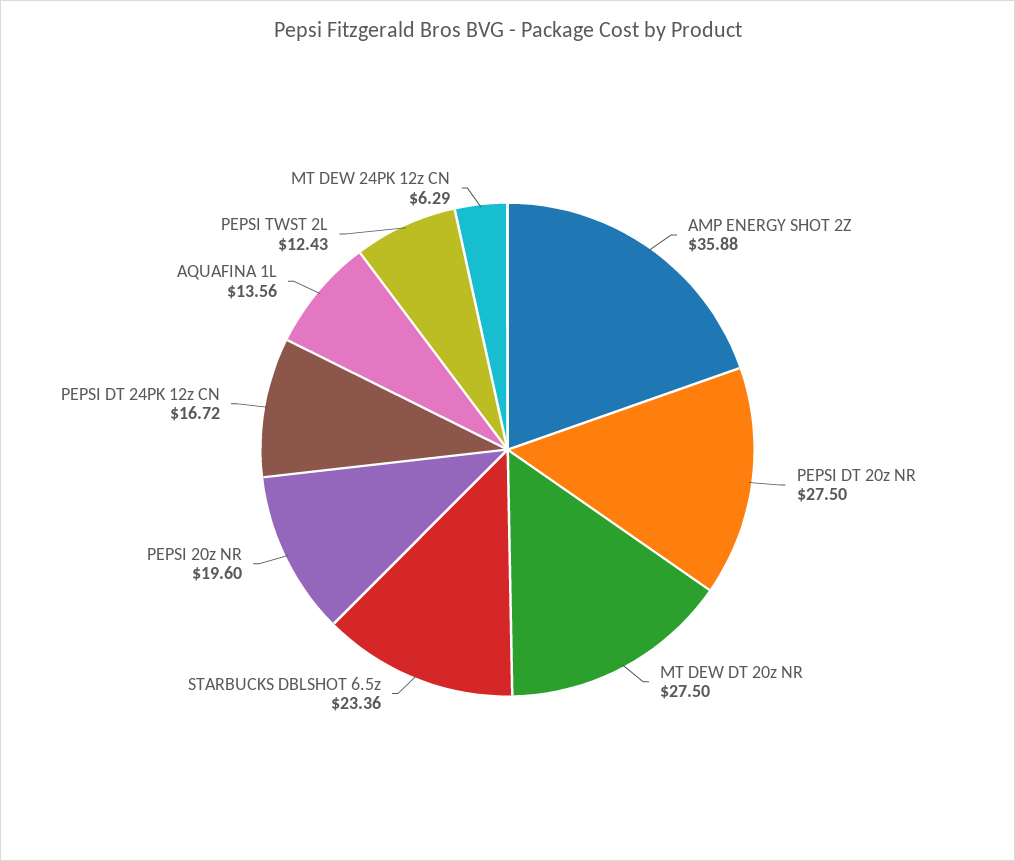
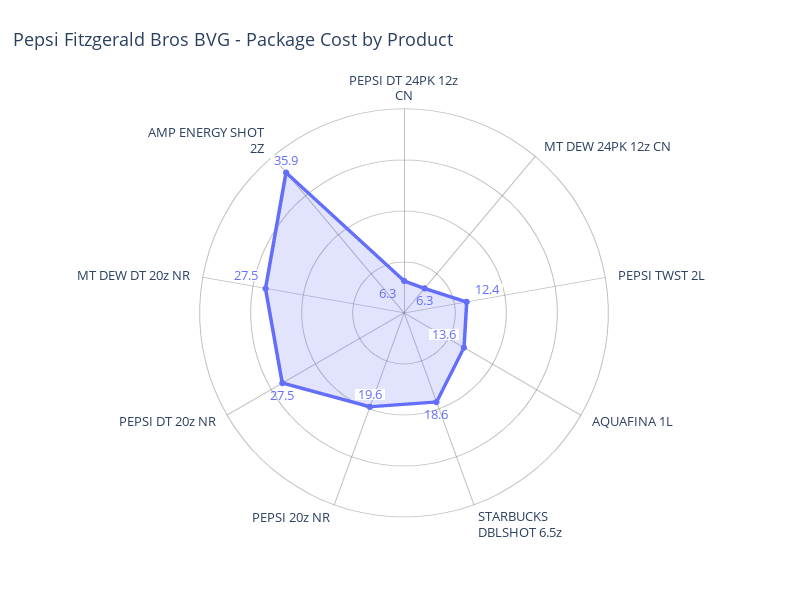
STARBUCKS DBLSHOT 6.5z: 23.36 -> 18.6
PEPSI DT 24PK 12z CN: 16.72 -> 6.3

